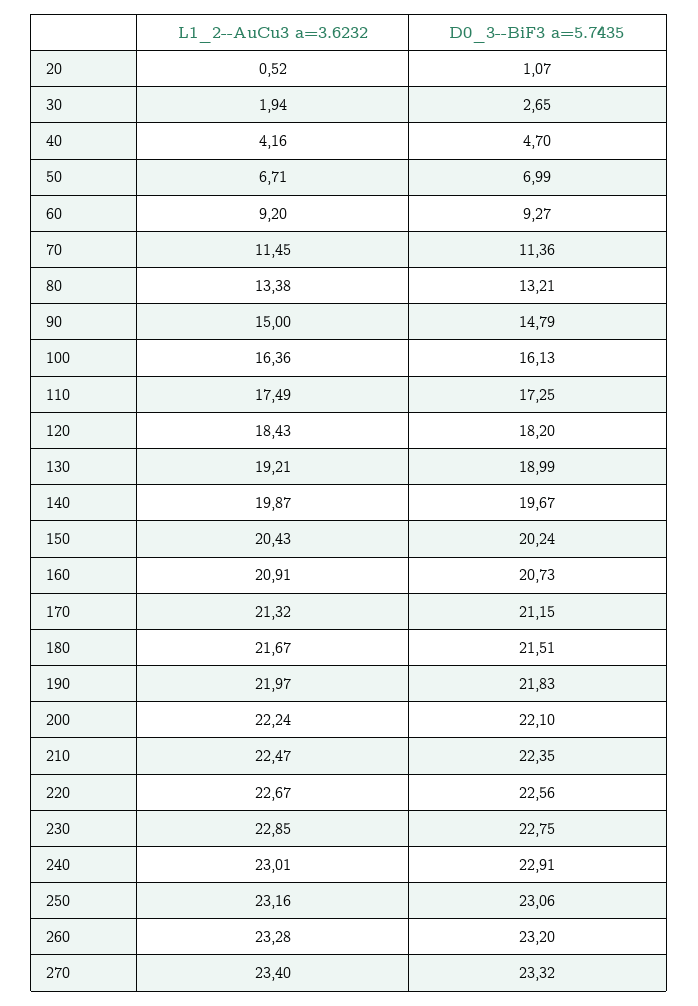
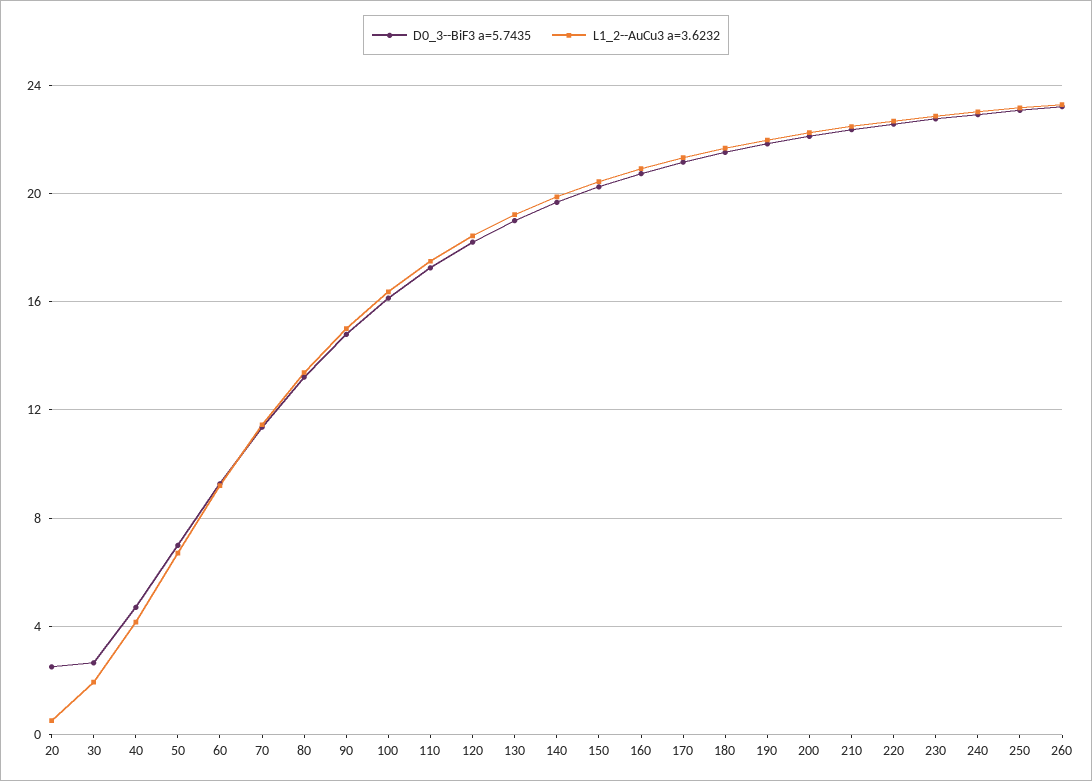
D0_3--BiF3 a=5.7435, 20: 1.07 -> 2.5
L1_2--AuCu3 a=3.6232, 270: 23.4 -> none
D0_3--BiF3 a=5.7435, 270: 23.32 -> none

